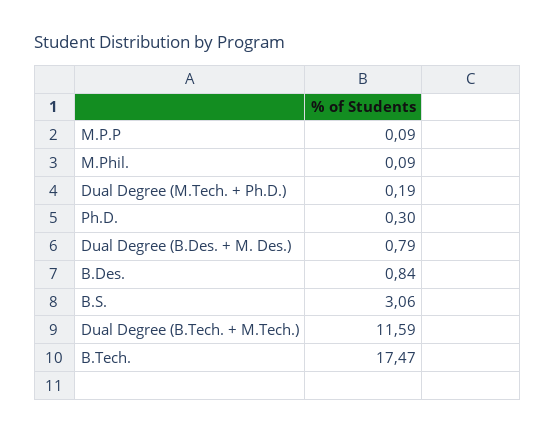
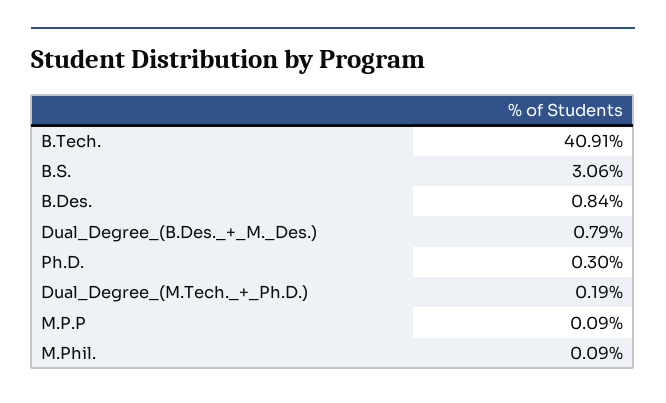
Dual Degree (B.Tech. + M.Tech.): 11.59 -> none
B.Tech.: 17.47 -> 40.91

